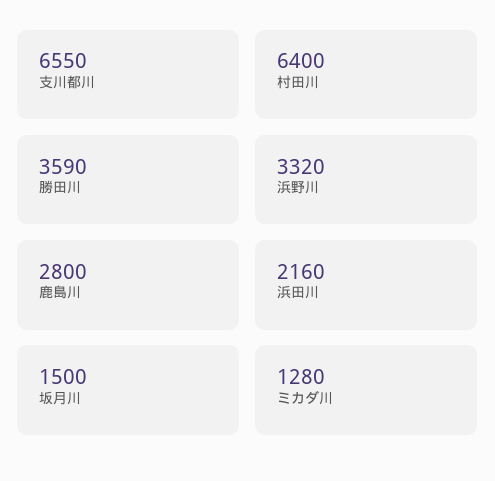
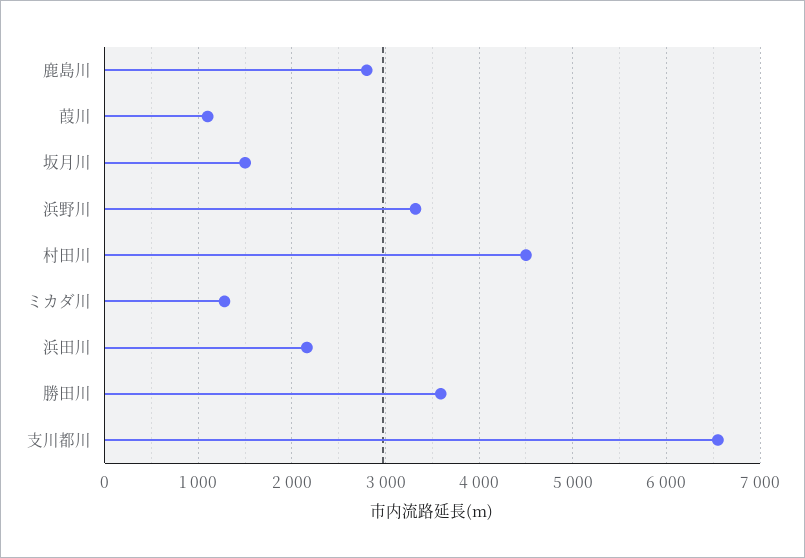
村田川: 6400 -> 4500
葭川: none -> 1100

